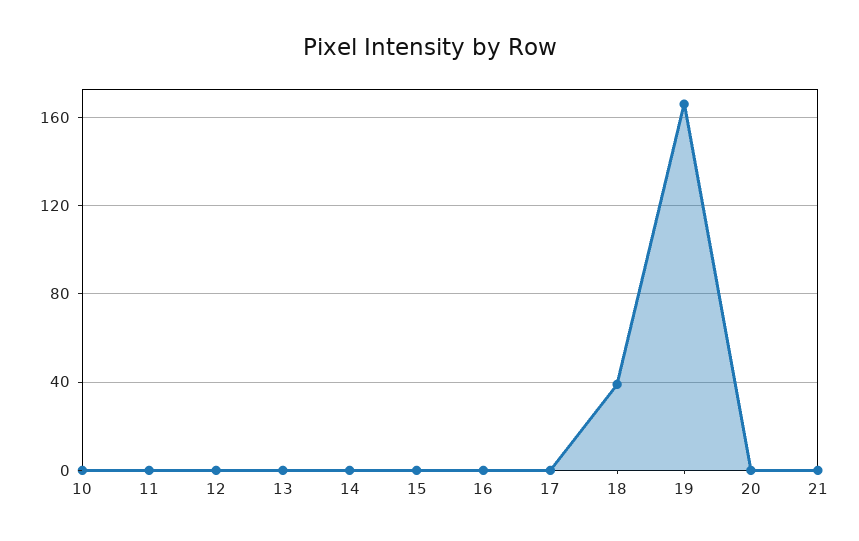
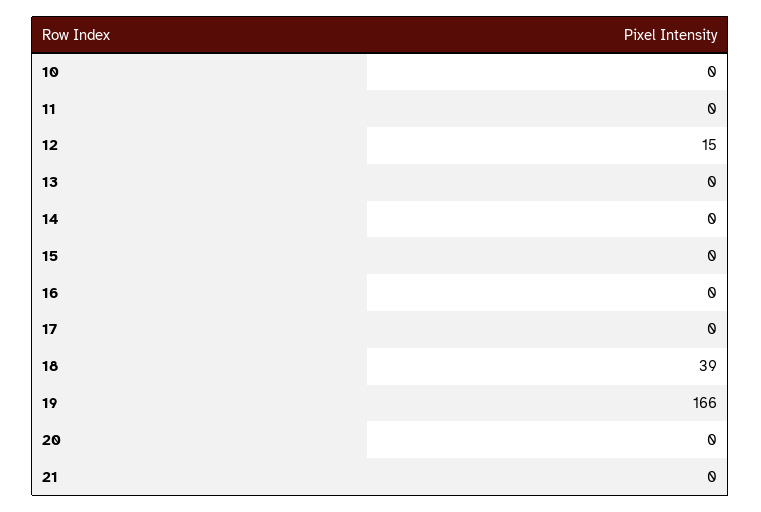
12: 0 -> 15

